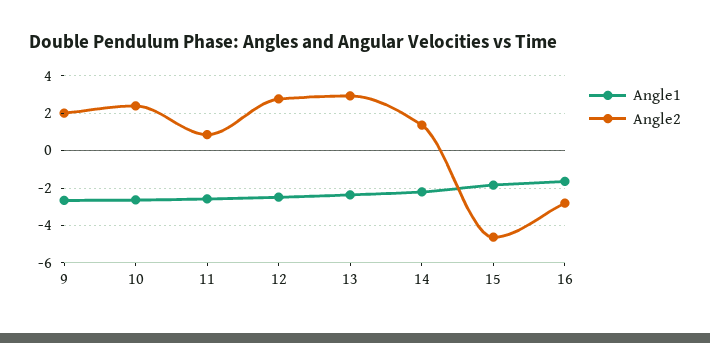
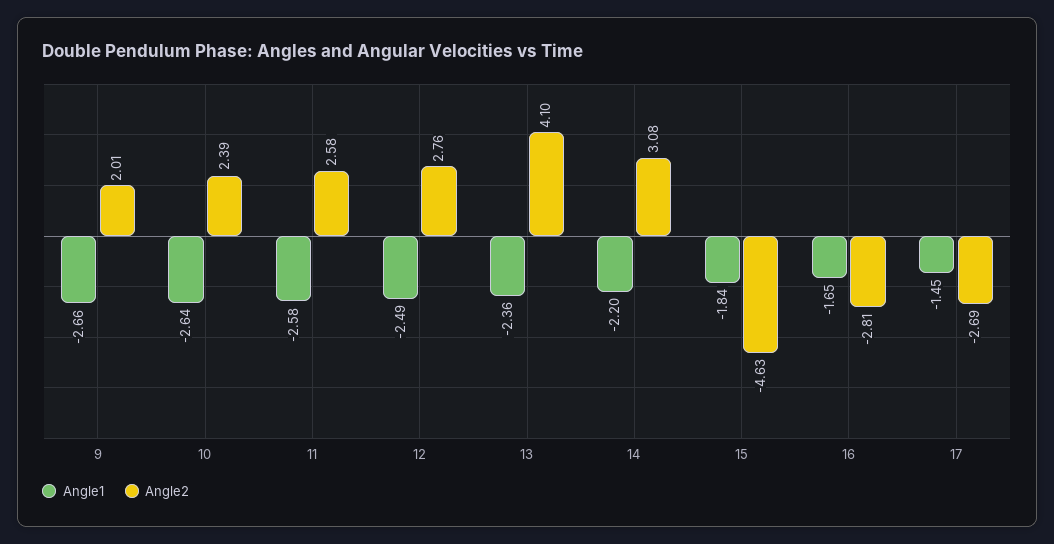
Angle2, 11: 1 -> 2.58
Angle2, 13: 3 -> 4.1
Angle2, 14: 1.5 -> 3.08
Angle1, 17: none -> -1.45
Angle2, 17: none -> -2.69

